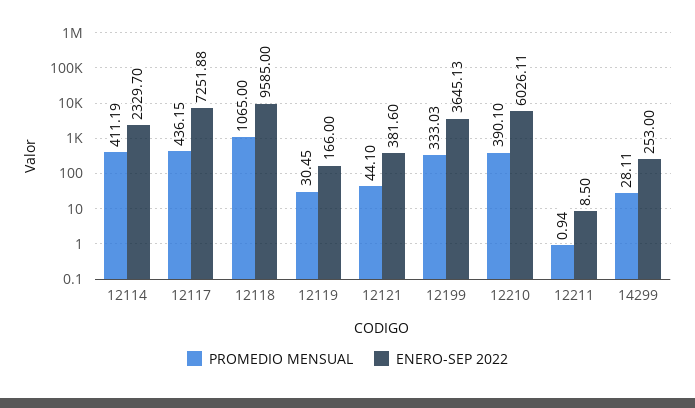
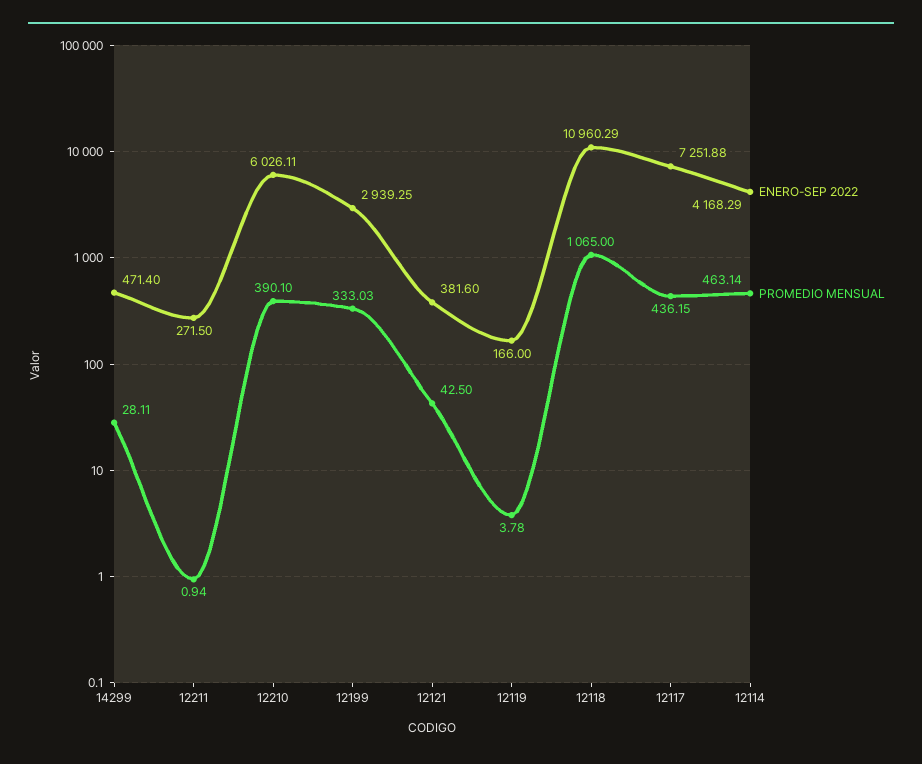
PROMEDIO MENSUAL, 12114: 411.19 -> 463.14
ENERO-SEP 2022, 12114: 2329.7 -> 4168.29
ENERO-SEP 2022, 12118: 9585 -> 10960.29
PROMEDIO MENSUAL, 12119: 30.45 -> 3.78
PROMEDIO MENSUAL, 12121: 44.1 -> 42.5
ENERO-SEP 2022, 12199: 3645.13 -> 2939.25
ENERO-SEP 2022, 12211: 8.5 -> 271.5
ENERO-SEP 2022, 14299: 253 -> 471.4

